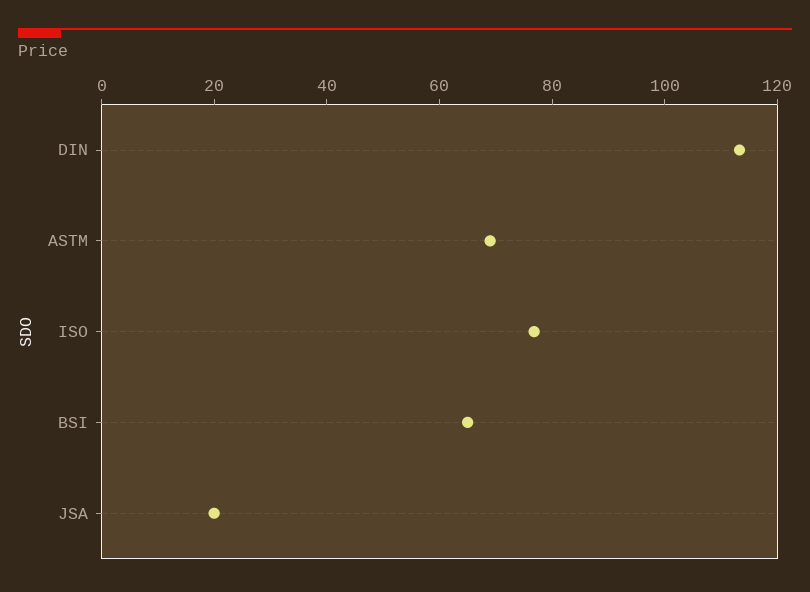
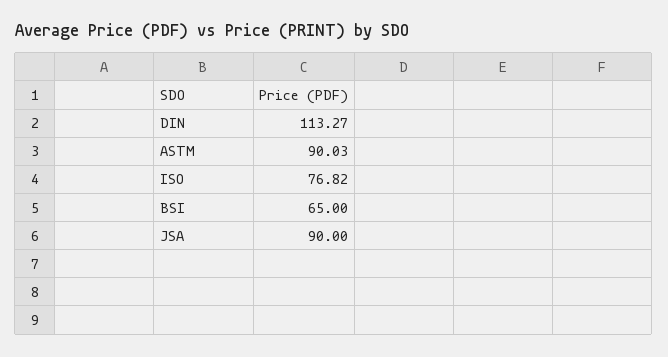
ASTM: 70 -> 90.03
JSA: 20 -> 90

